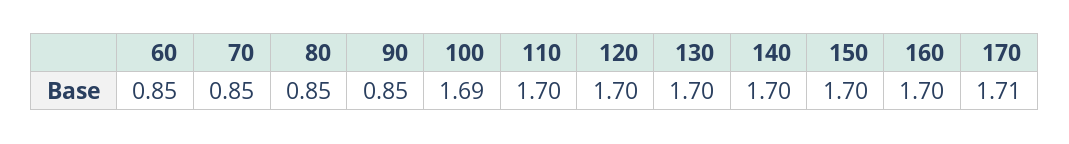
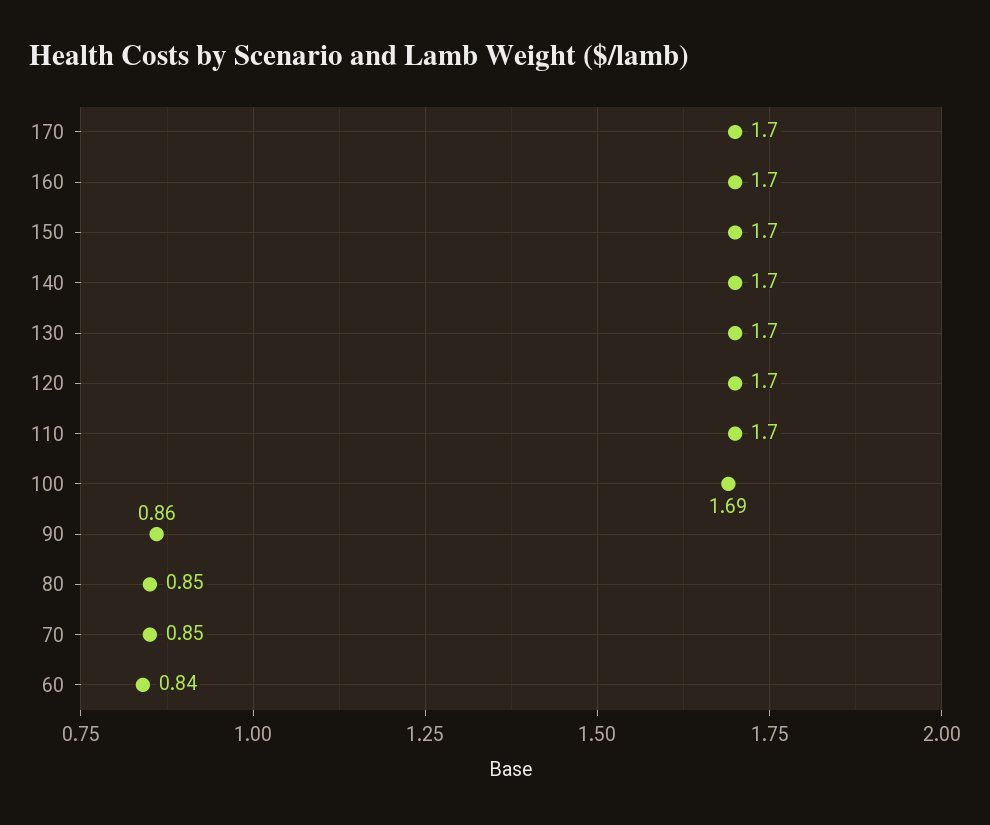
60: 0.85 -> 0.84
90: 0.85 -> 0.86
170: 1.71 -> 1.7

